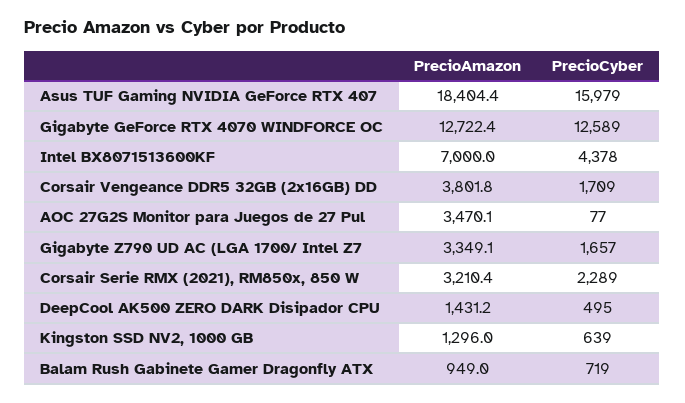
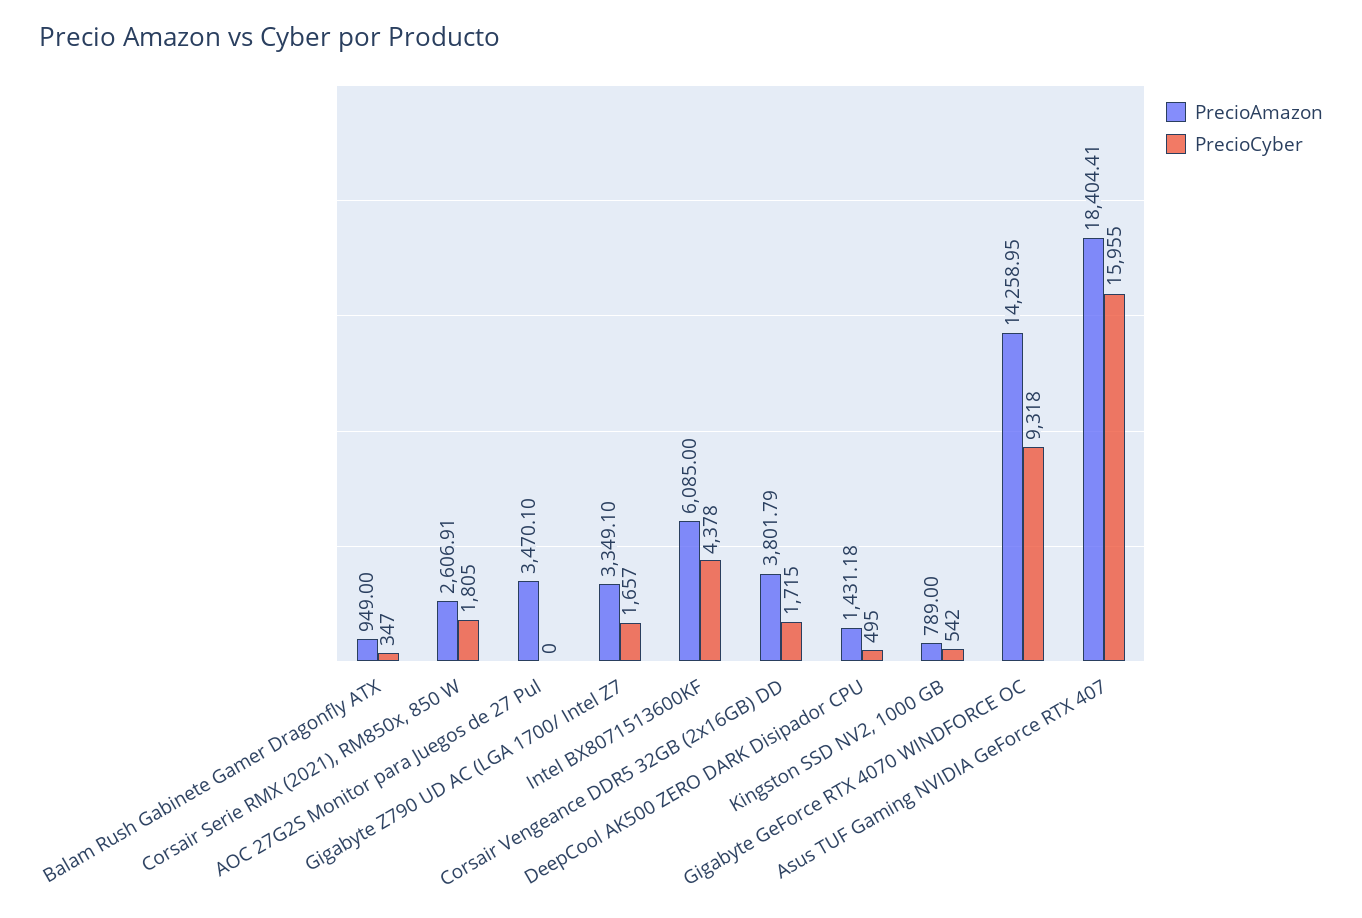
PrecioCyber, Asus TUF Gaming NVIDIA GeForce RTX 407: 15979 -> 15955
PrecioAmazon, Gigabyte GeForce RTX 4070 WINDFORCE OC: 12722.4 -> 14258.95
PrecioCyber, Gigabyte GeForce RTX 4070 WINDFORCE OC: 12589 -> 9318
PrecioAmazon, Intel BX8071513600KF: 7000 -> 6085
PrecioCyber, Corsair Vengeance DDR5 32GB (2x16GB) DD: 1709 -> 1715
PrecioCyber, AOC 27G2S Monitor para Juegos de 27 Pul: 77 -> 0
PrecioAmazon, Corsair Serie RMX (2021), RM850x, 850 W: 3210.4 -> 2606.91
PrecioCyber, Corsair Serie RMX (2021), RM850x, 850 W: 2289 -> 1805
PrecioAmazon, Kingston SSD NV2, 1000 GB: 1296 -> 789
PrecioCyber, Kingston SSD NV2, 1000 GB: 639 -> 542
PrecioCyber, Balam Rush Gabinete Gamer Dragonfly ATX: 719 -> 347

